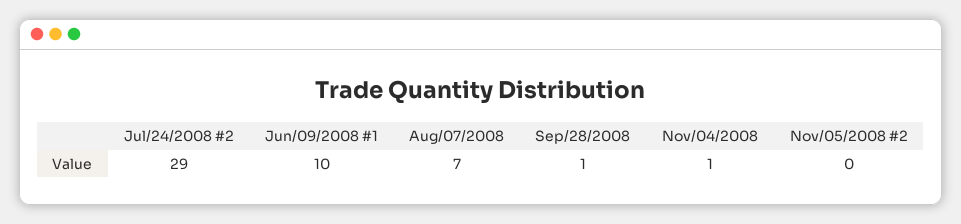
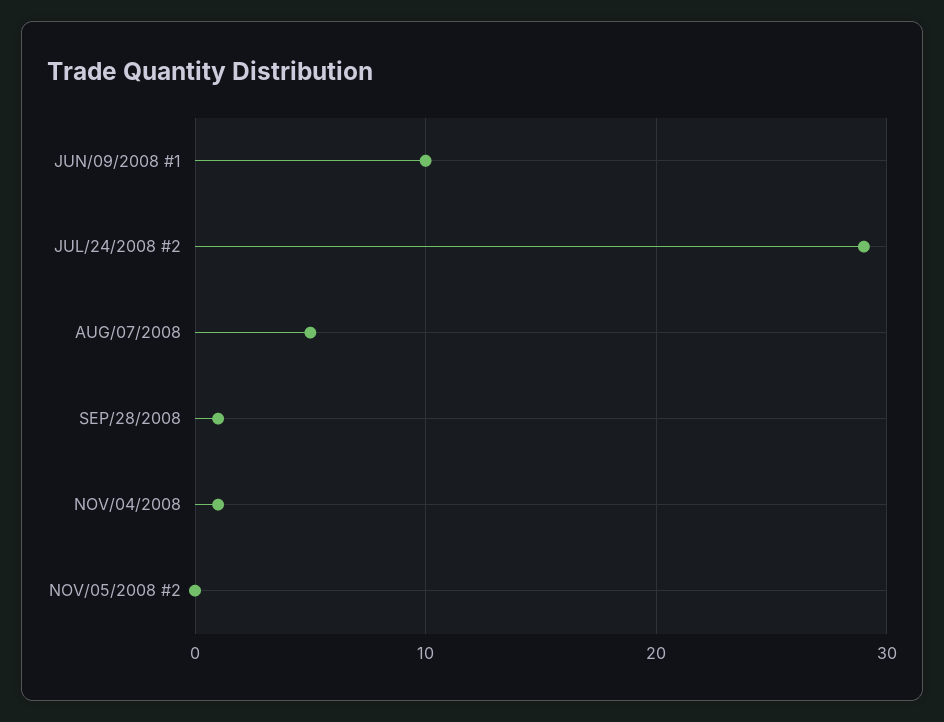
Aug/07/2008: 7 -> 5

